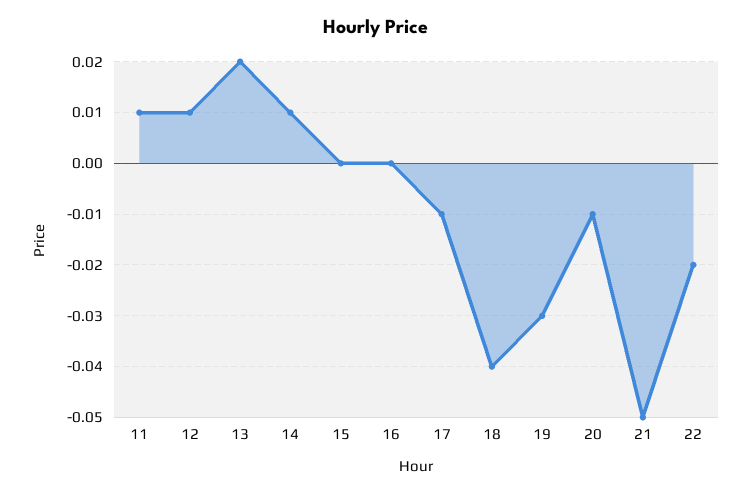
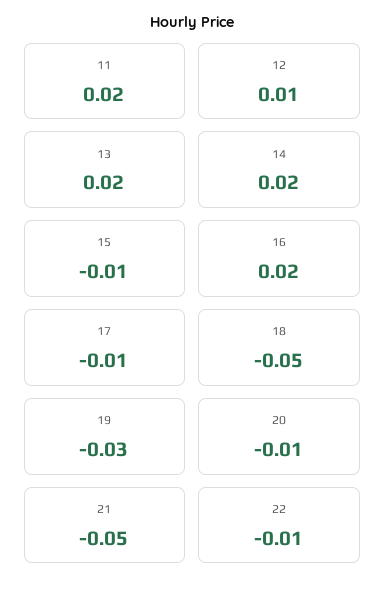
11: 0.01 -> 0.02
14: 0.01 -> 0.02
15: 0 -> -0.01
16: 0 -> 0.02
18: -0.04 -> -0.05
22: -0.02 -> -0.01

